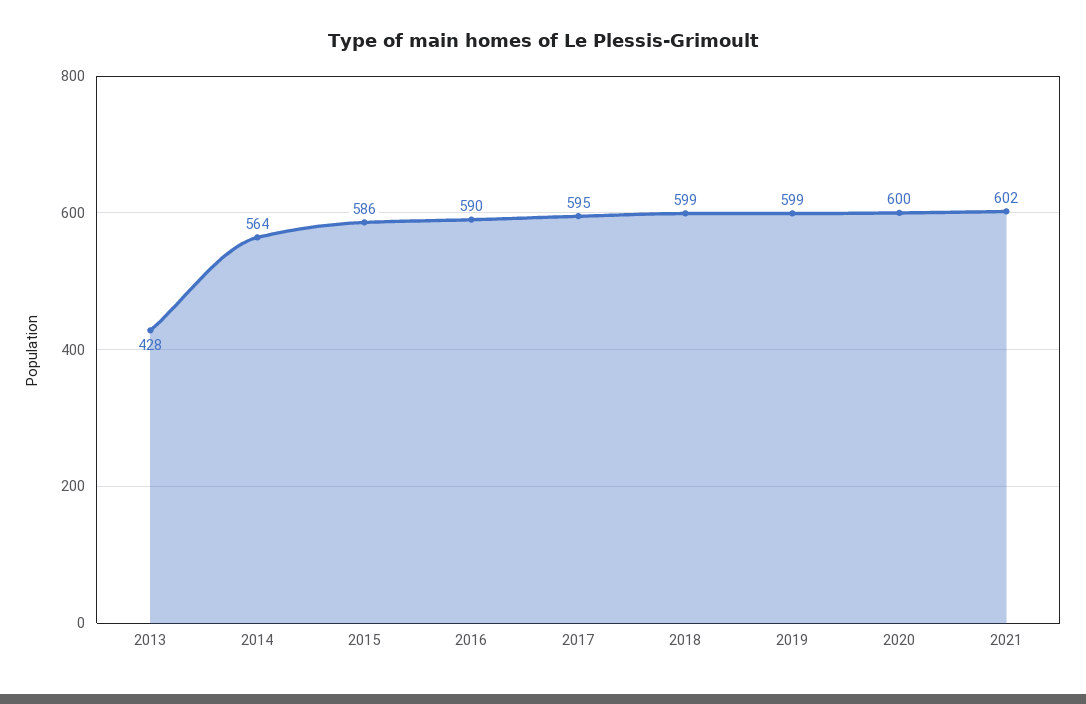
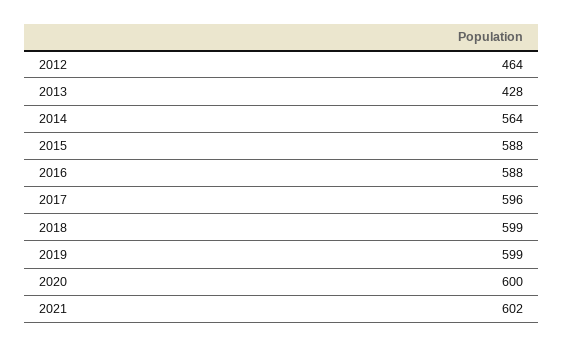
2015: 586 -> 588
2016: 590 -> 588
2017: 595 -> 596
2012: none -> 464

